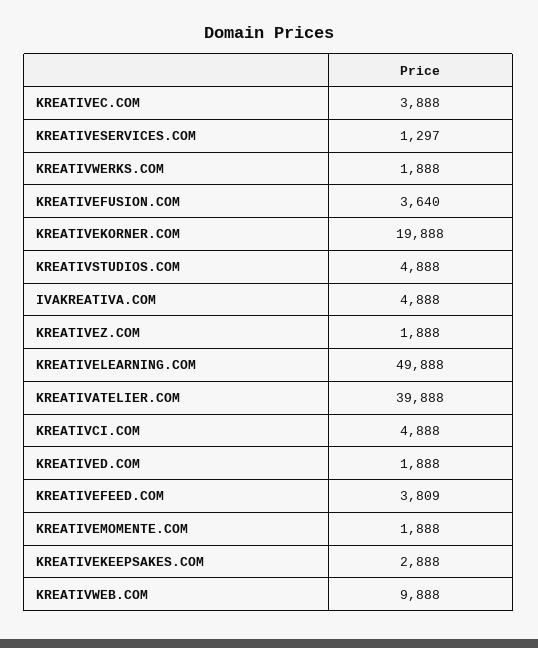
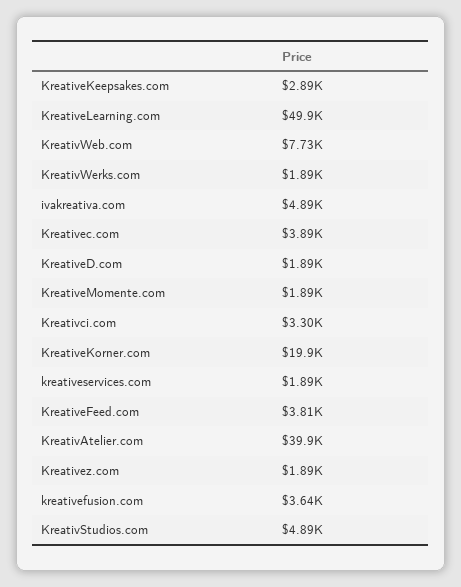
KREATIVESERVICES.COM: 1297 -> 1890
KREATIVCI.COM: 4888 -> 3300
KREATIVWEB.COM: 9888 -> 7730

